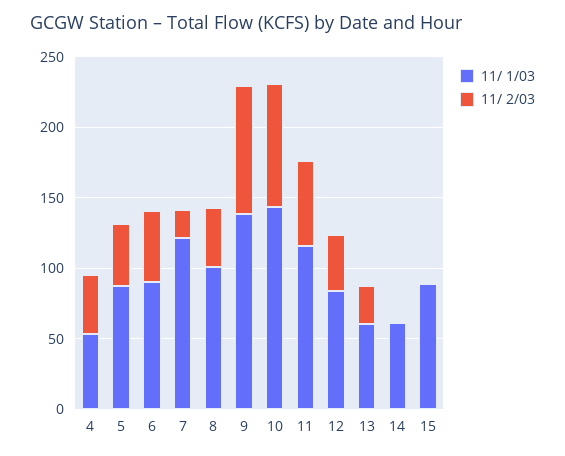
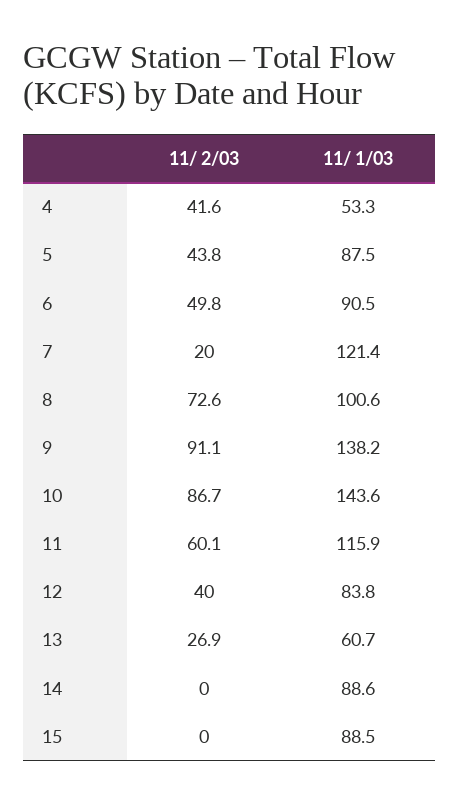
11/ 2/03, 8: 40 -> 72.6
11/ 1/03, 14: 60 -> 88.6

